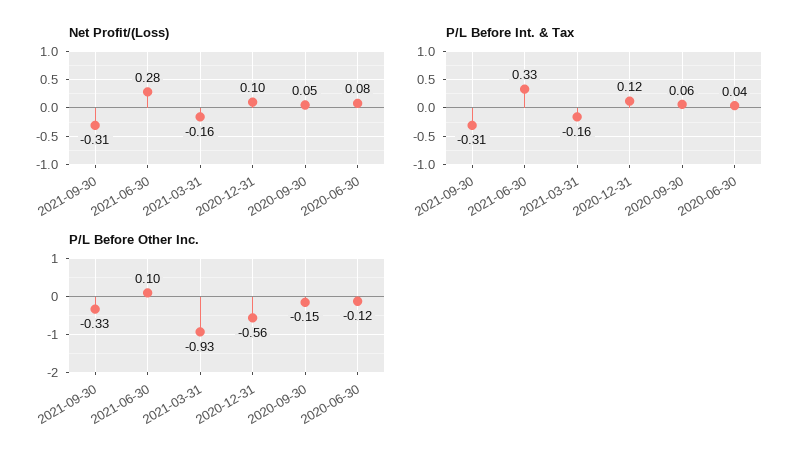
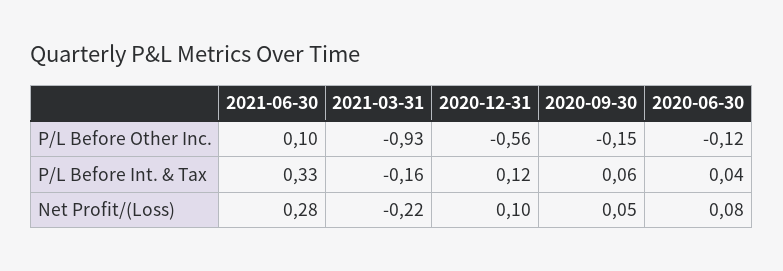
Net Profit/(Loss), 2021-09-30: -0.31 -> none
Net Profit/(Loss), 2021-03-31: -0.16 -> -0.22
P/L Before Int. & Tax, 2021-09-30: -0.31 -> none
P/L Before Other Inc., 2021-09-30: -0.33 -> none

